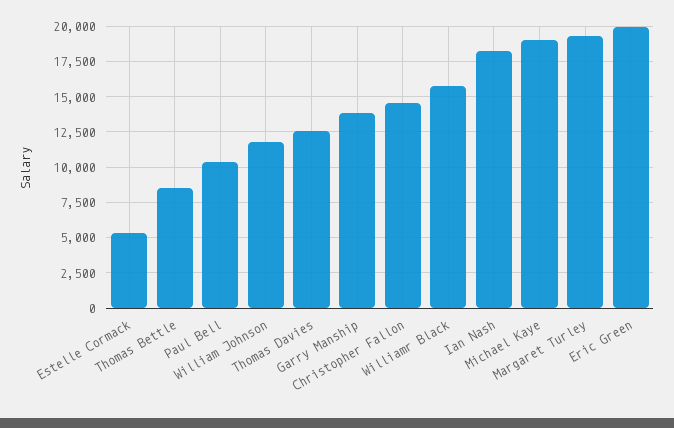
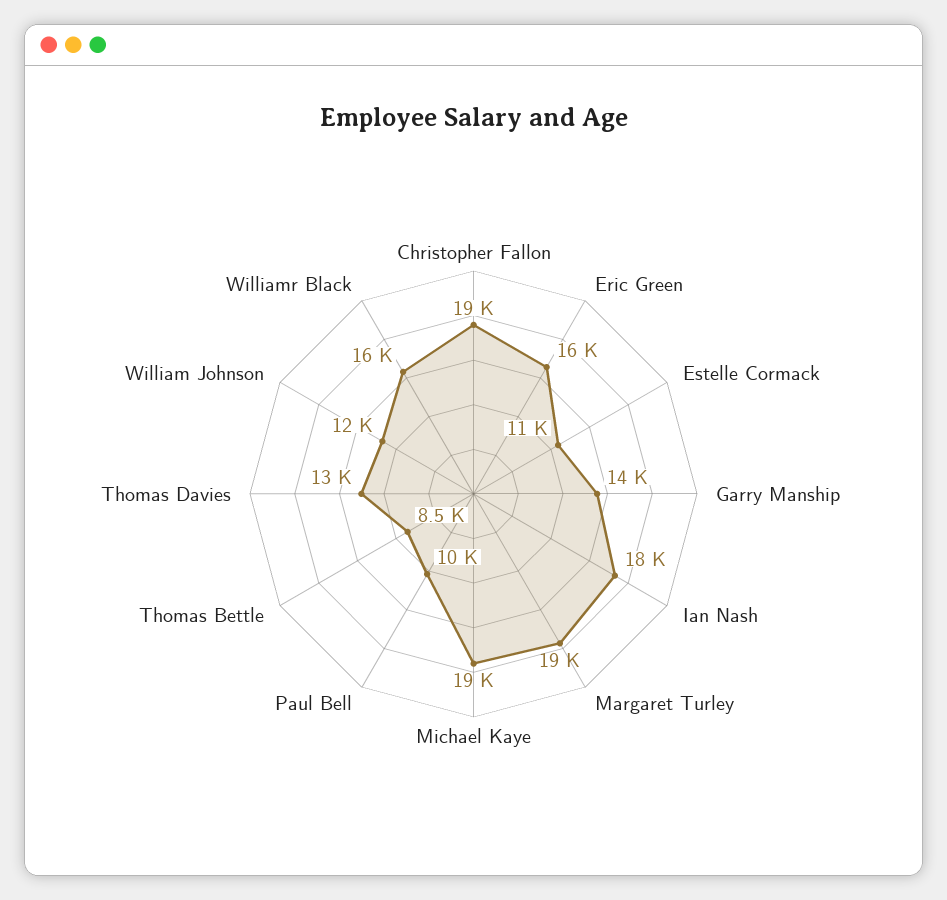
Estelle Cormack: 5500 -> 11000
Christopher Fallon: 14500 -> 19000
Eric Green: 20000 -> 16000

